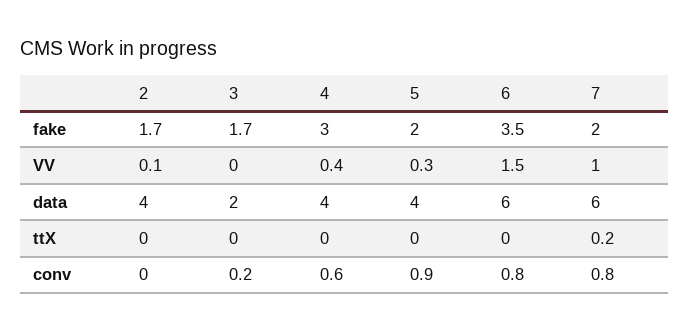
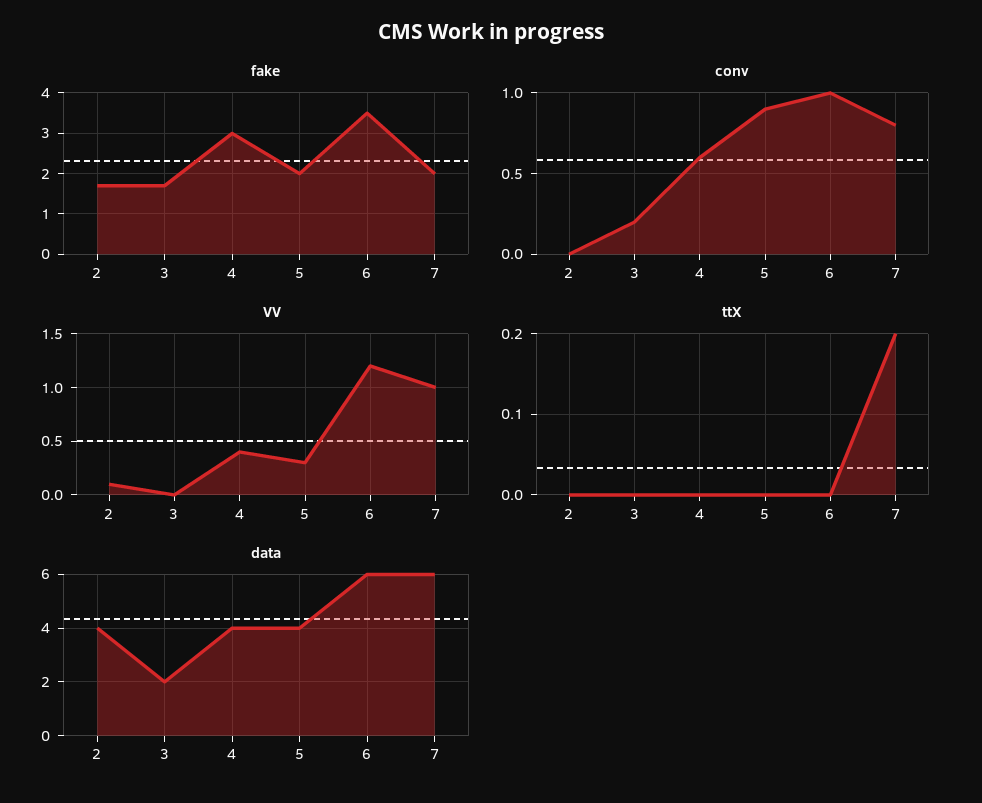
VV, 6: 1.5 -> 1.2
conv, 6: 0.8 -> 1

